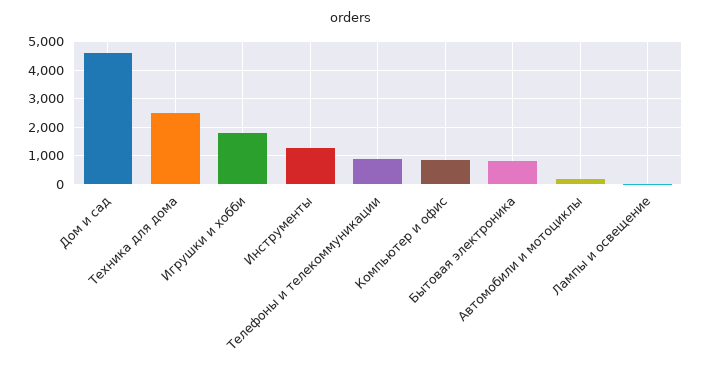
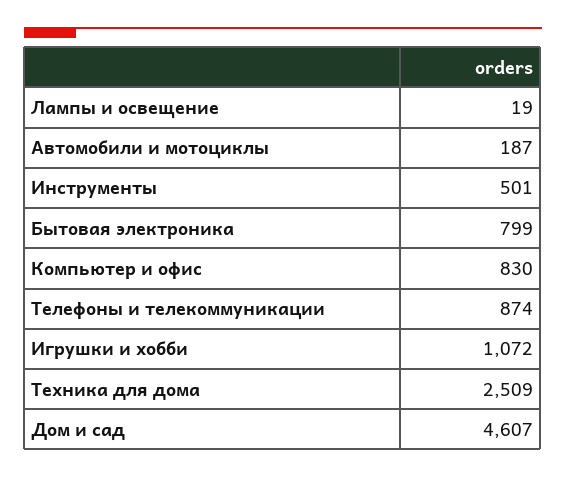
Игрушки и хобби: 1750 -> 1072
Инструменты: 1250 -> 501

